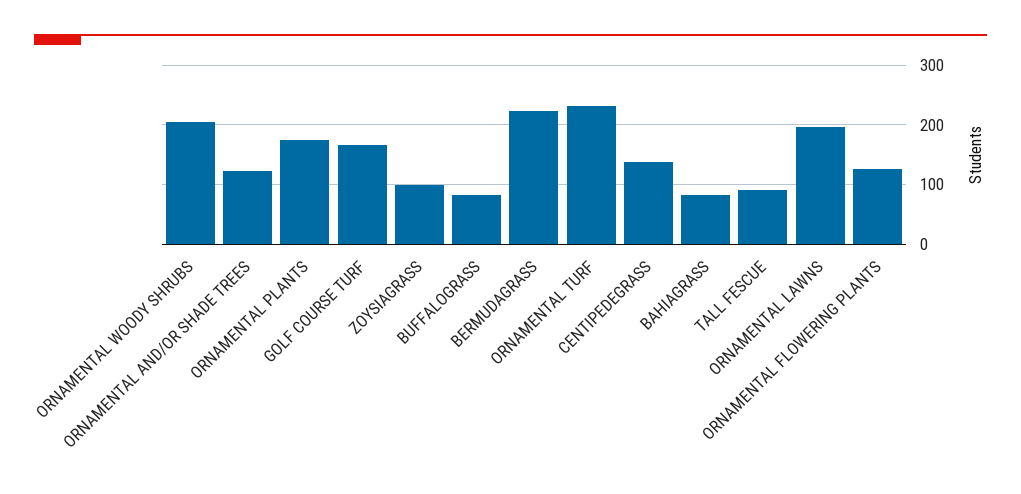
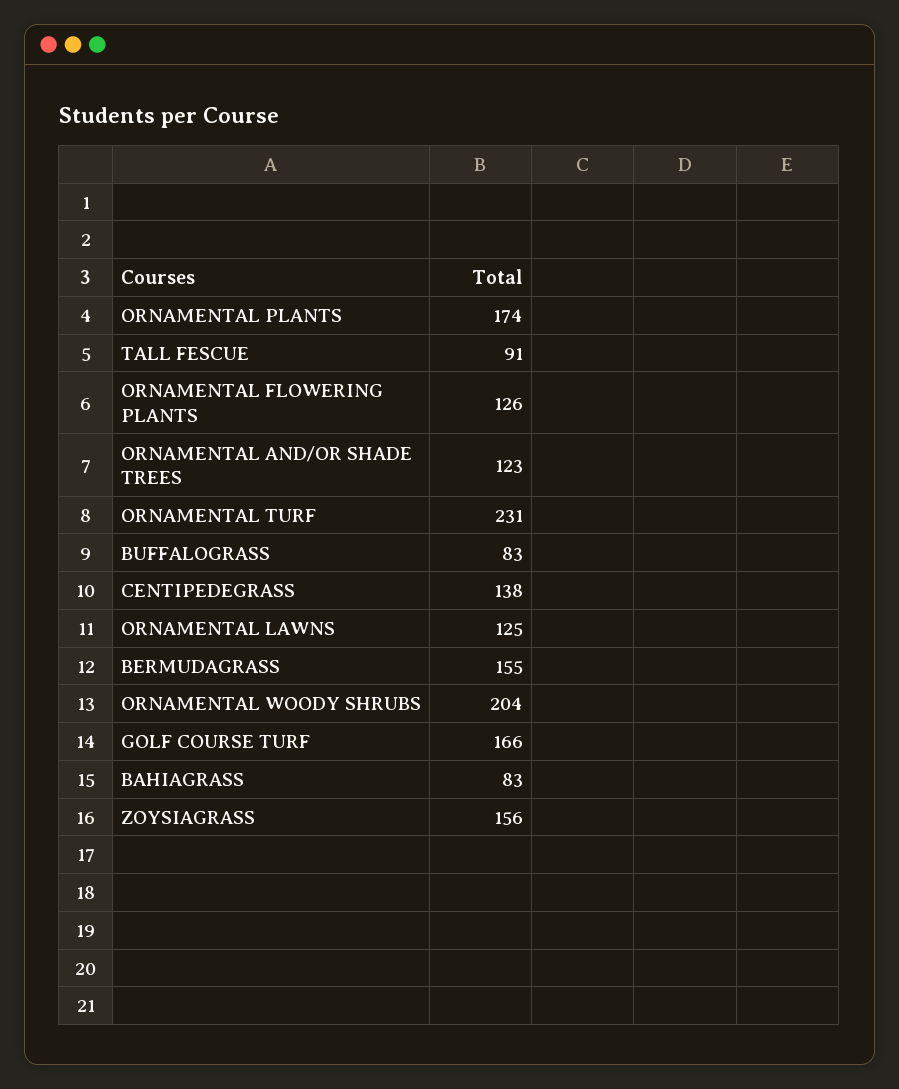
ZOYSIAGRASS: 100 -> 156
BERMUDAGRASS: 220 -> 155
ORNAMENTAL LAWNS: 200 -> 125

